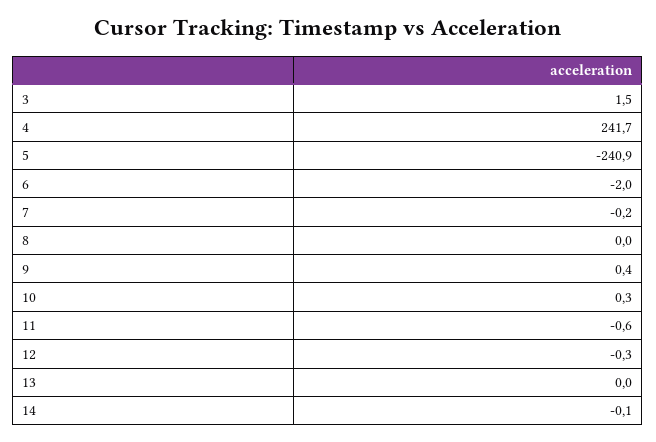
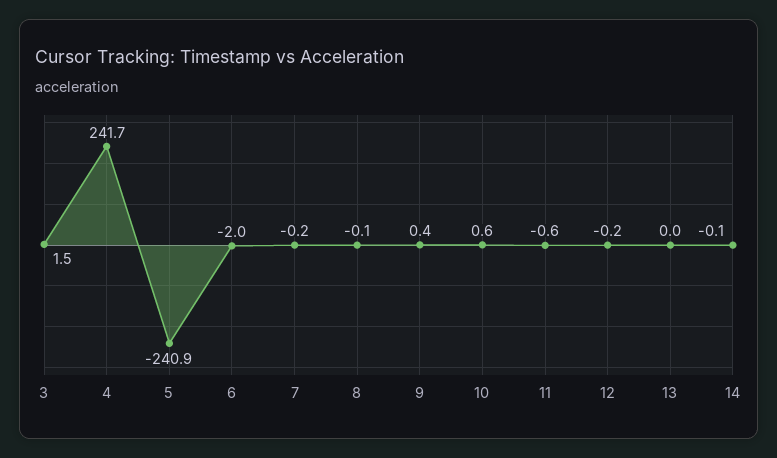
8: 0 -> -0.1
10: 0.3 -> 0.6
12: -0.3 -> -0.2

